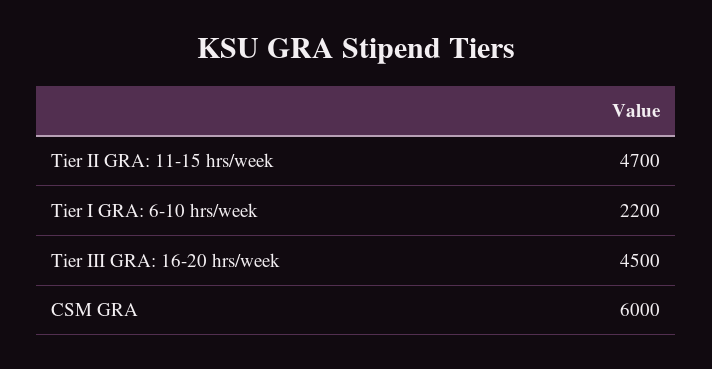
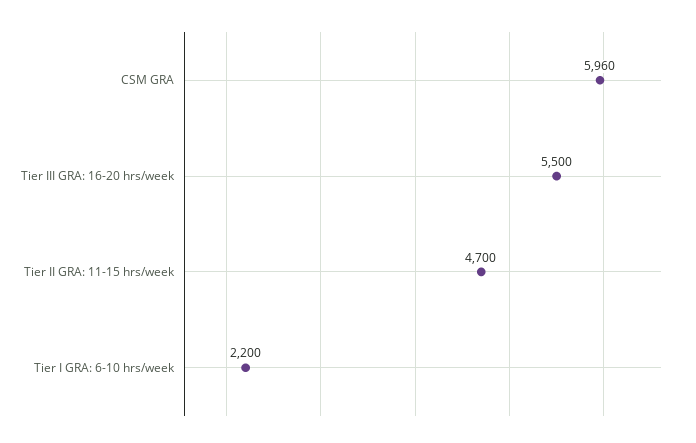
Tier III GRA: 16-20 hrs/week: 4500 -> 5500
CSM GRA: 6000 -> 5960

